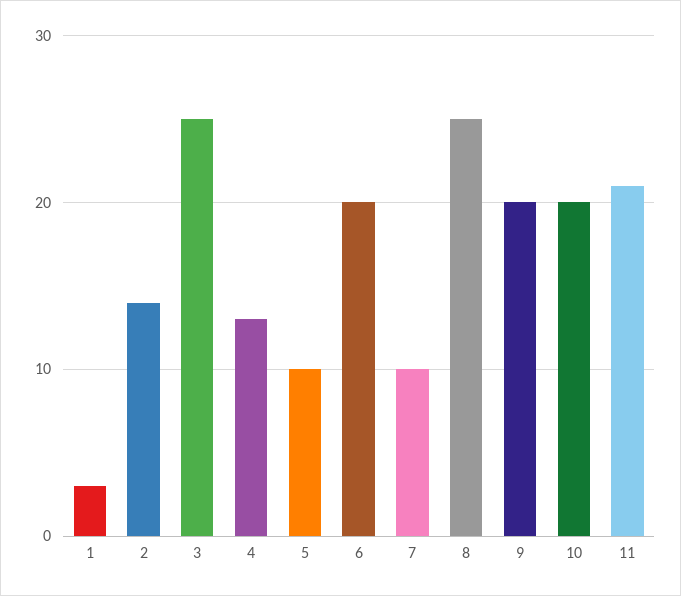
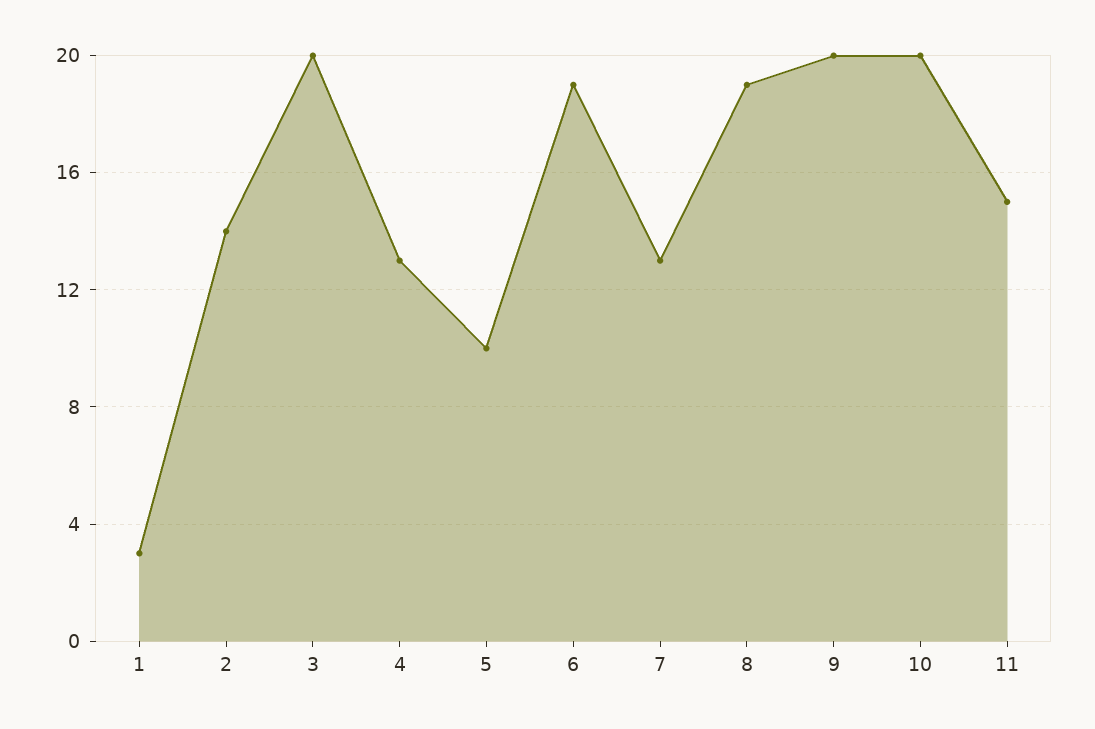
3: 25 -> 20
6: 20 -> 19
7: 10 -> 13
8: 25 -> 19
11: 21 -> 15

